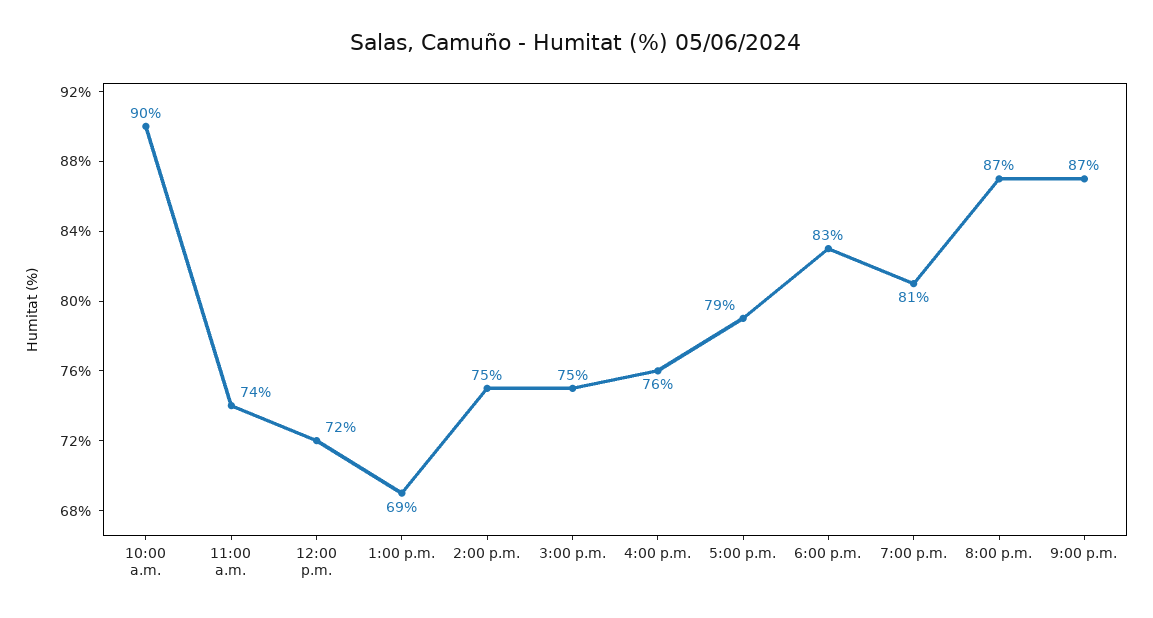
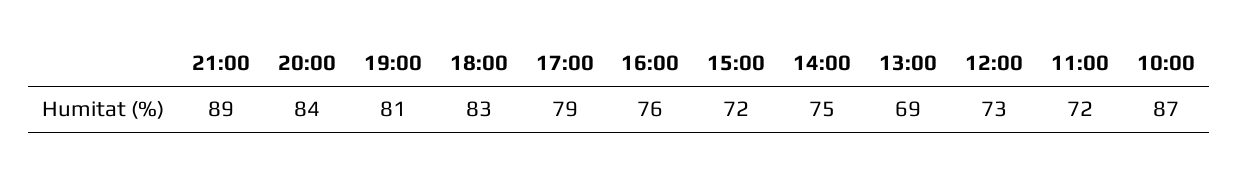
10:00 a.m.: 90 -> 87
11:00 a.m.: 74 -> 72
12:00 p.m.: 72 -> 73
3:00 p.m.: 75 -> 72
8:00 p.m.: 87 -> 84
9:00 p.m.: 87 -> 89

